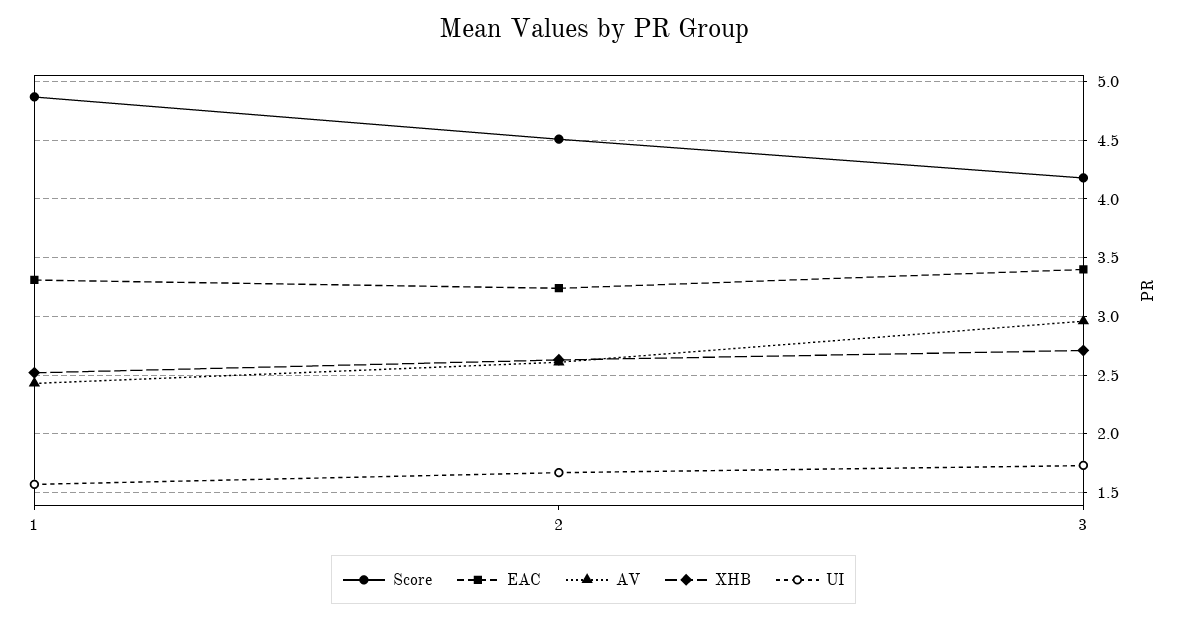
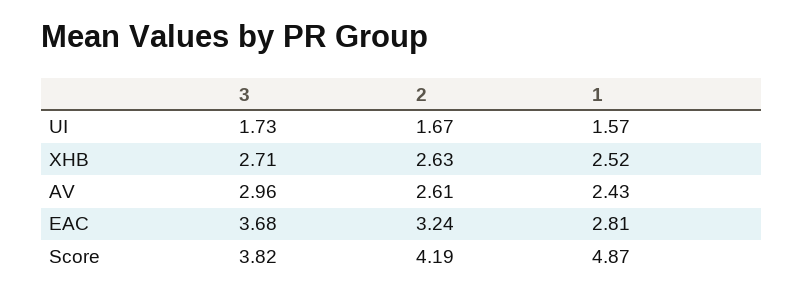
EAC, 1: 3.3 -> 2.81
Score, 2: 4.5 -> 4.19
Score, 3: 4.2 -> 3.82
EAC, 3: 3.4 -> 3.68

